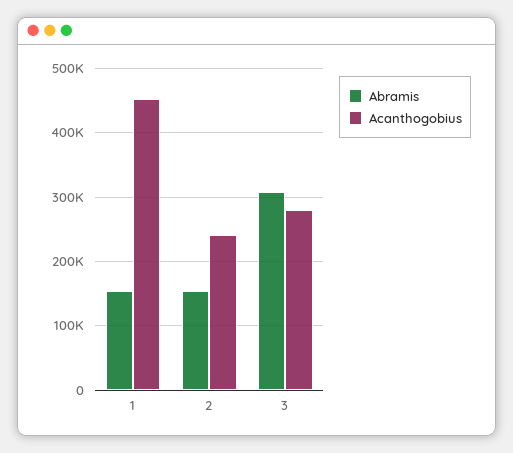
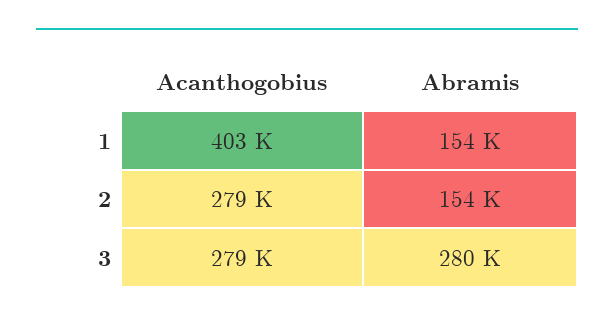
Acanthogobius, 1: 450000 -> 403000
Acanthogobius, 2: 240000 -> 279000
Abramis, 3: 310000 -> 280000

